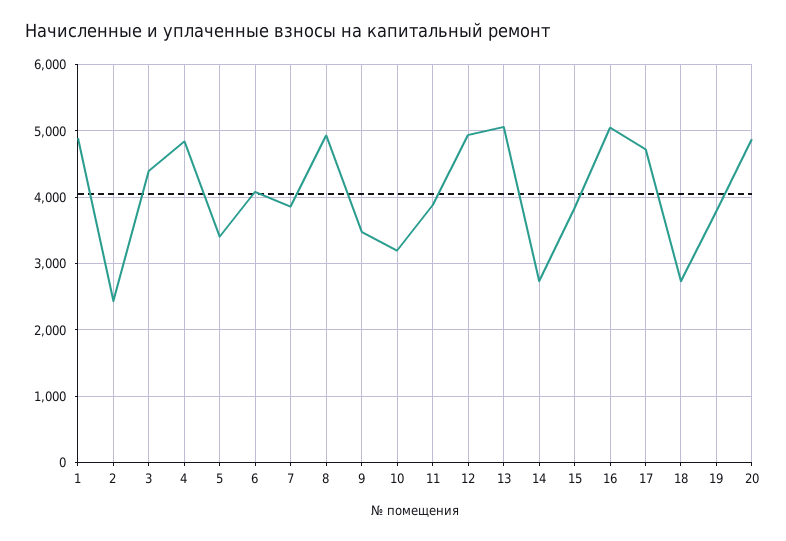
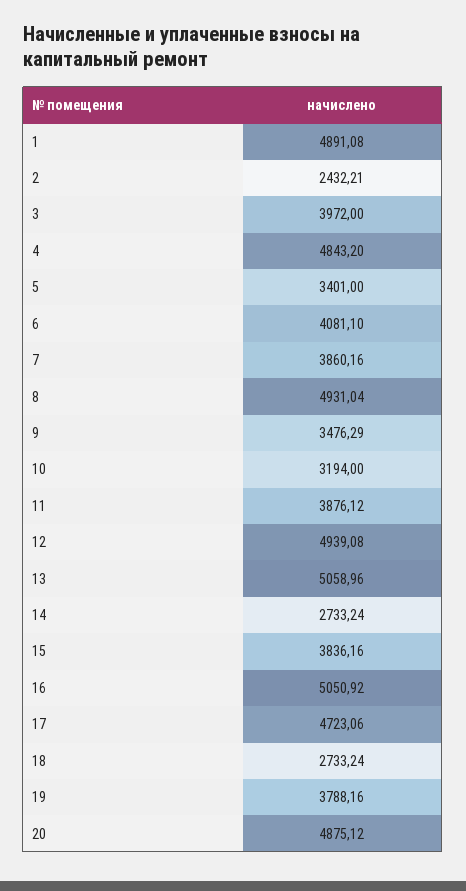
3: 4400 -> 3972

